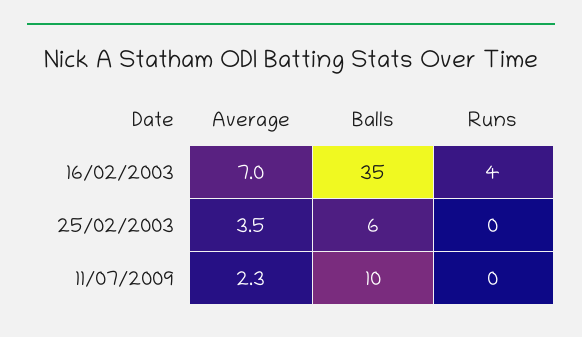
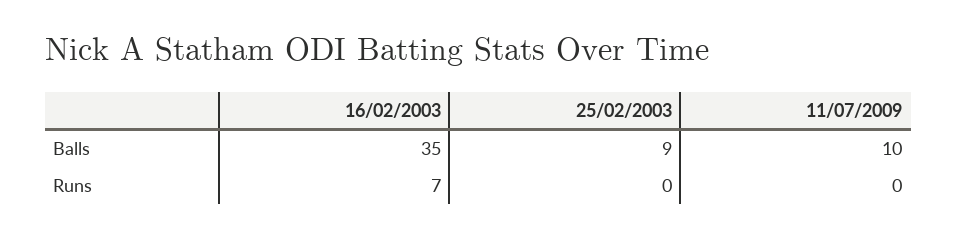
Average, 16/02/2003: 7 -> none
Runs, 16/02/2003: 4 -> 7
Average, 25/02/2003: 3.5 -> none
Balls, 25/02/2003: 6 -> 9
Average, 11/07/2009: 2.3 -> none

